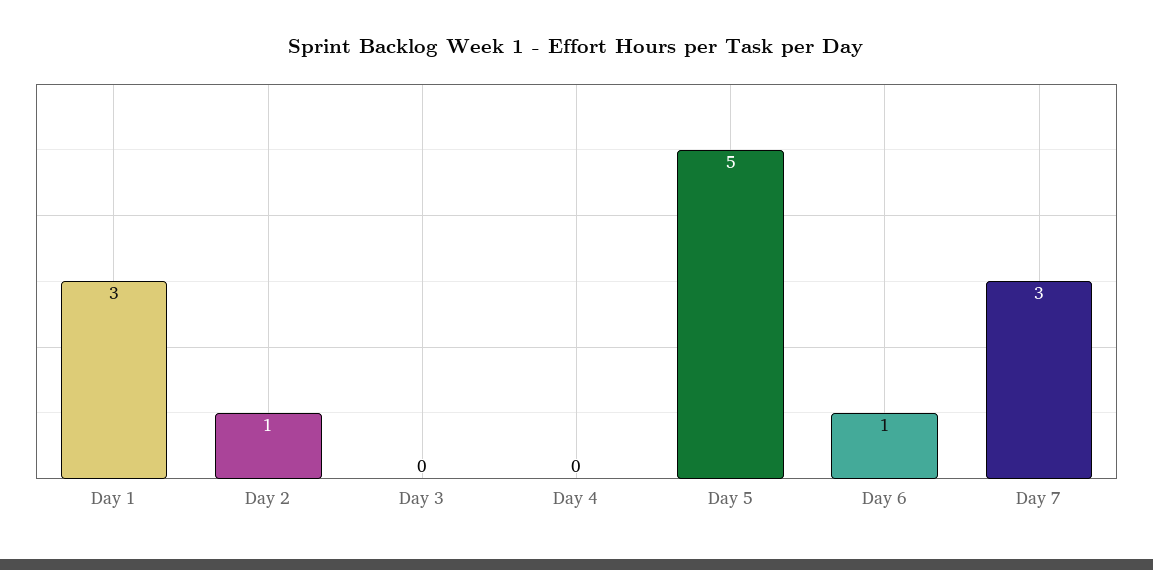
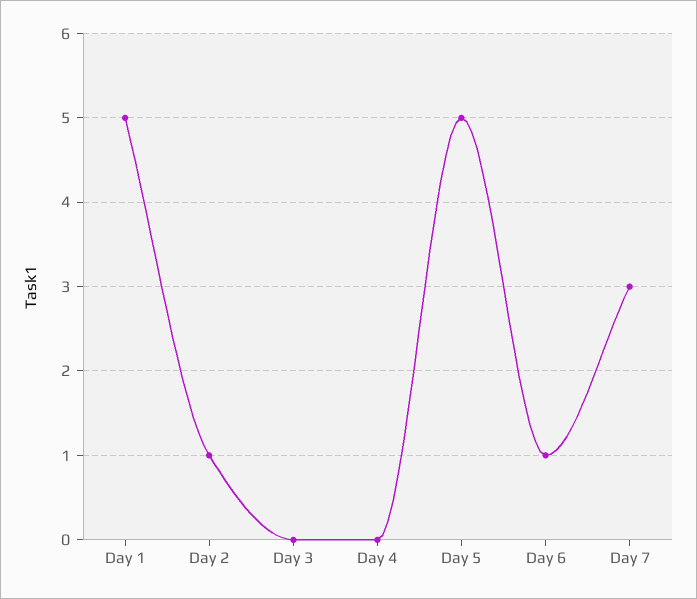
Day 1: 3 -> 5

